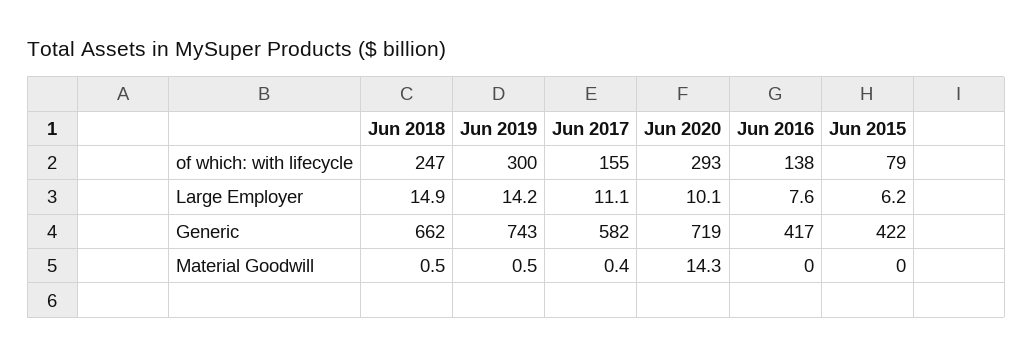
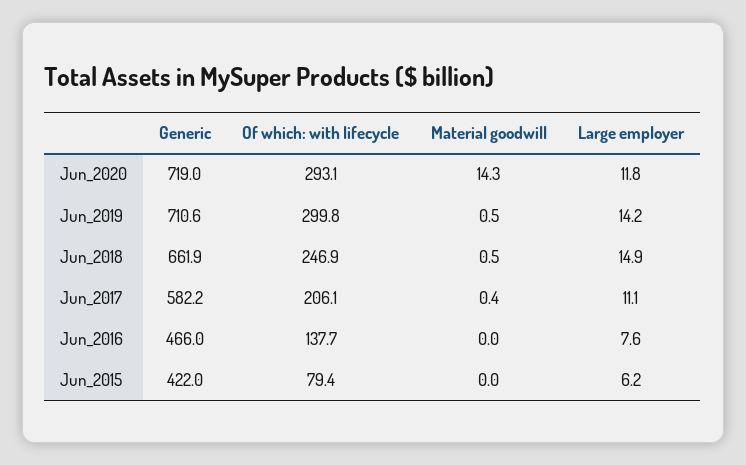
Jun 2017, of which: with lifecycle: 155 -> 206.1
Jun 2020, Large Employer: 10.1 -> 11.8
Jun 2019, Generic: 743 -> 710.6
Jun 2016, Generic: 417 -> 466

